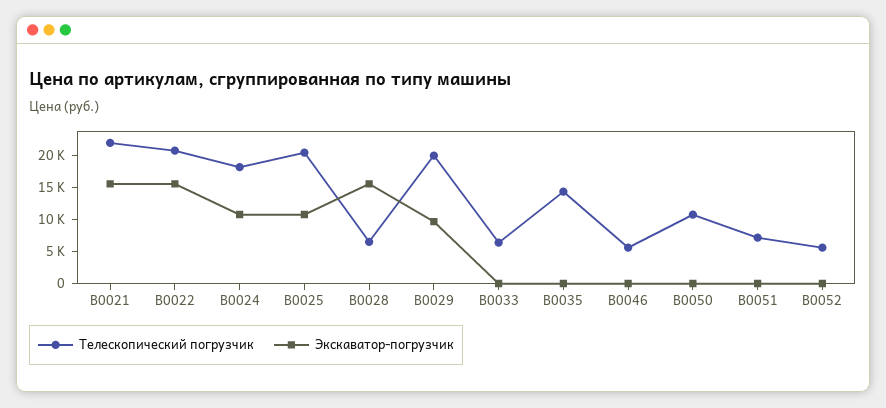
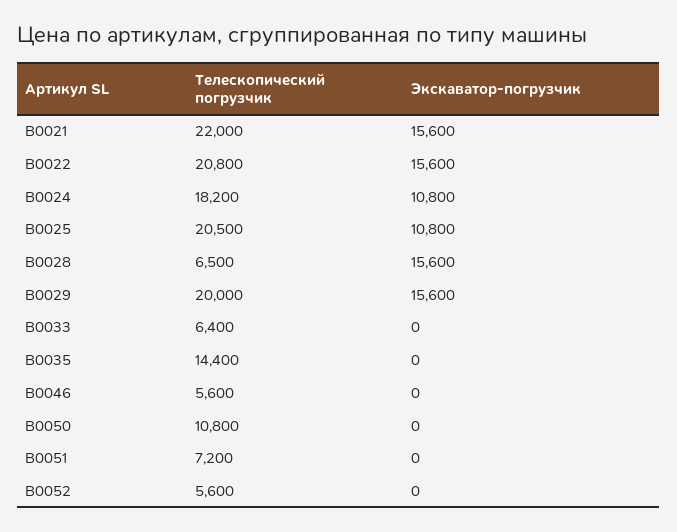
Экскаватор-погрузчик, B0029: 10000 -> 15600

